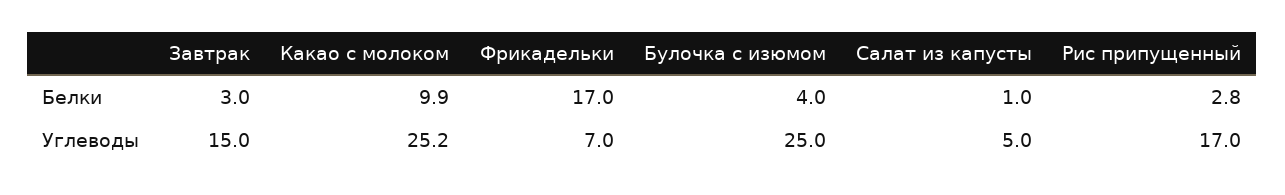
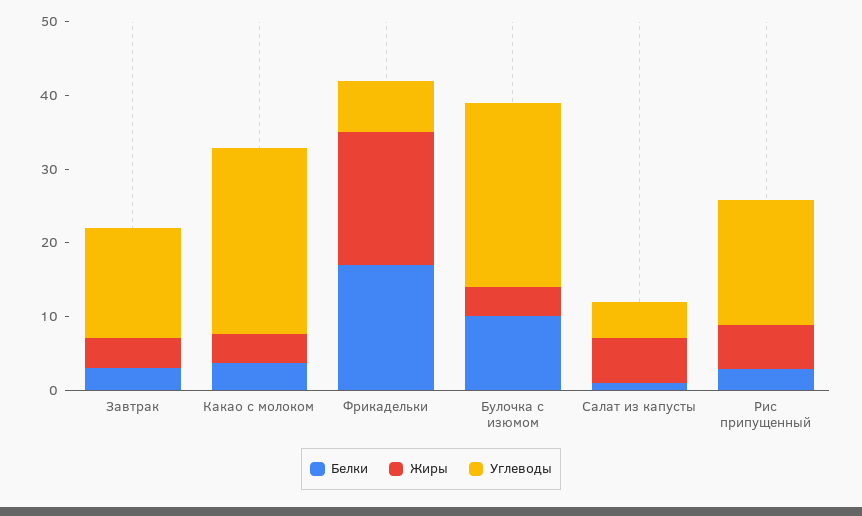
Белки, Какао с молоком: 9.9 -> 4
Белки, Булочка с изюмом: 4 -> 10
Жиры, Завтрак: none -> 4
Жиры, Какао с молоком: none -> 4
Жиры, Фрикадельки: none -> 18
Жиры, Булочка с изюмом: none -> 4
Жиры, Салат из капусты: none -> 6
Жиры, Рис припущенный: none -> 6

